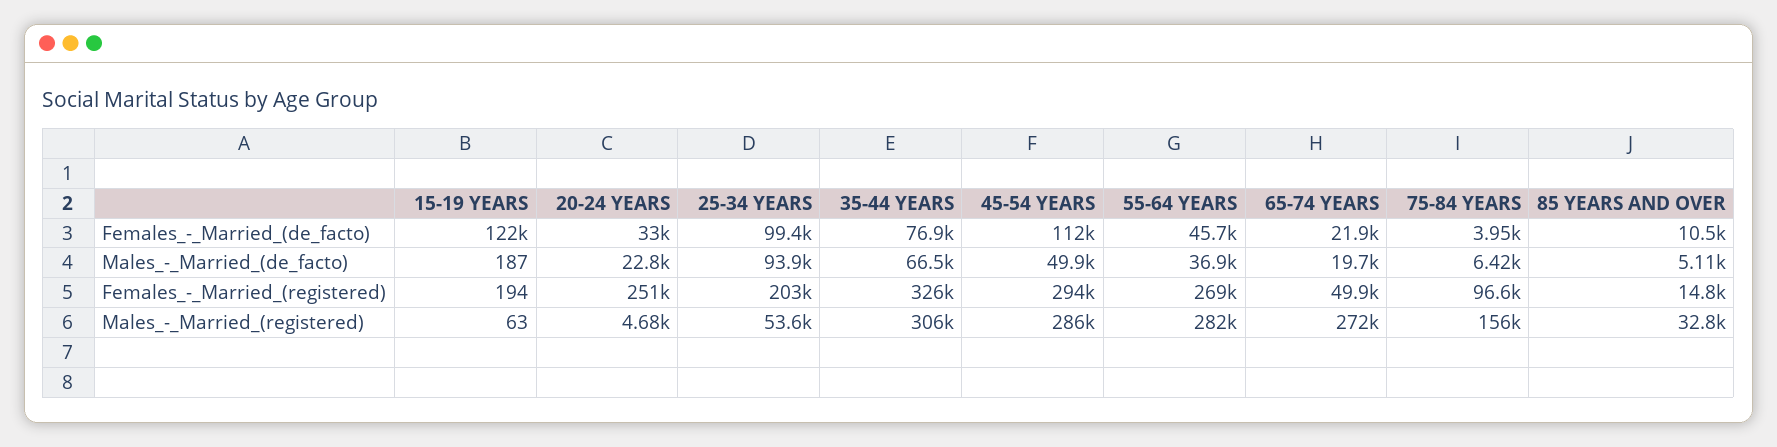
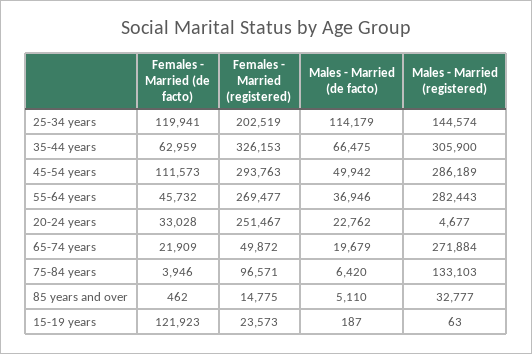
25-34 YEARS, Females_-_Married_(de_facto): 99400 -> 119941
35-44 YEARS, Females_-_Married_(de_facto): 76900 -> 62959
85 YEARS AND OVER, Females_-_Married_(de_facto): 10500 -> 462
25-34 YEARS, Males_-_Married_(de_facto): 93900 -> 114179
15-19 YEARS, Females_-_Married_(registered): 194 -> 23573
25-34 YEARS, Males_-_Married_(registered): 53600 -> 144574
75-84 YEARS, Males_-_Married_(registered): 156000 -> 133103

